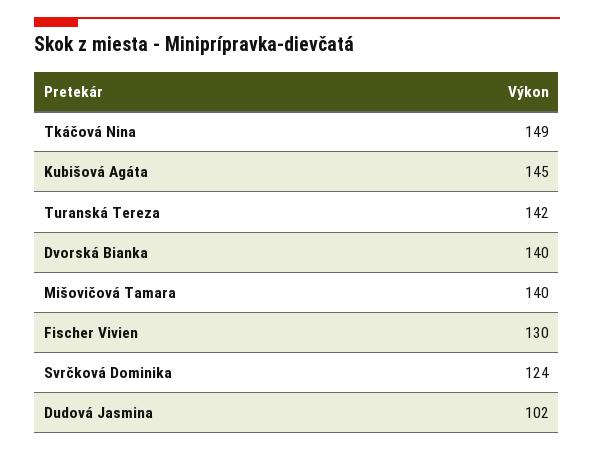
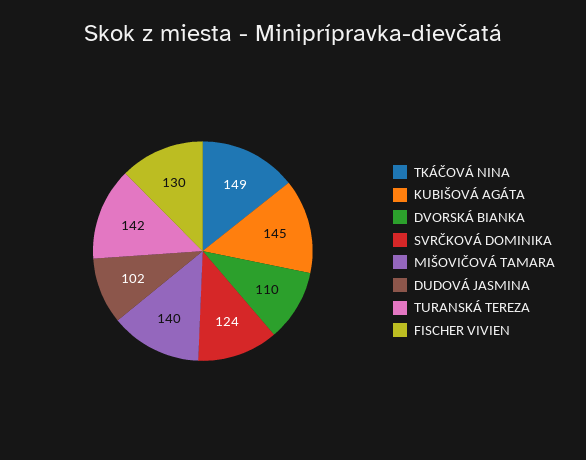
Dvorská Bianka: 140 -> 110

